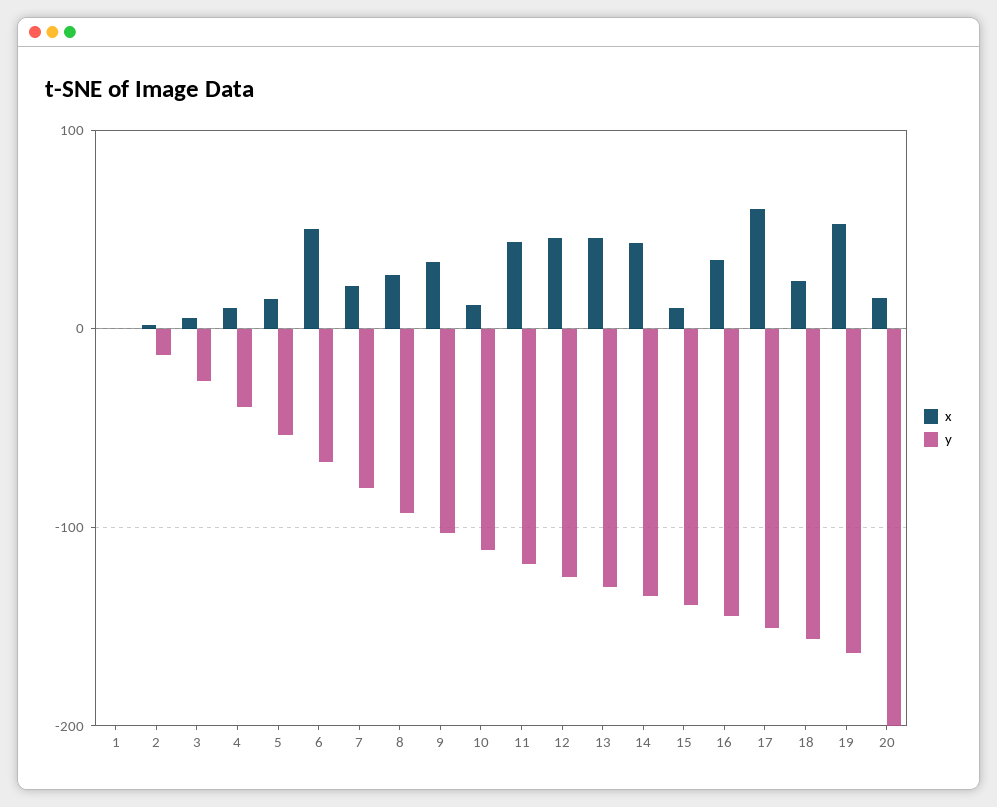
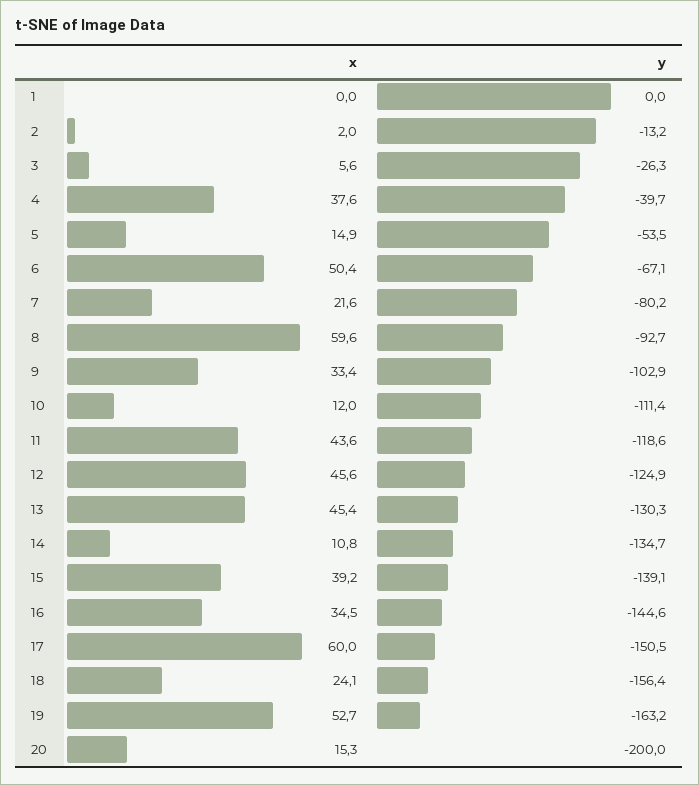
x, 4: 10 -> 37.6
x, 8: 30 -> 59.6
x, 14: 40 -> 10.8
x, 15: 10 -> 39.2

